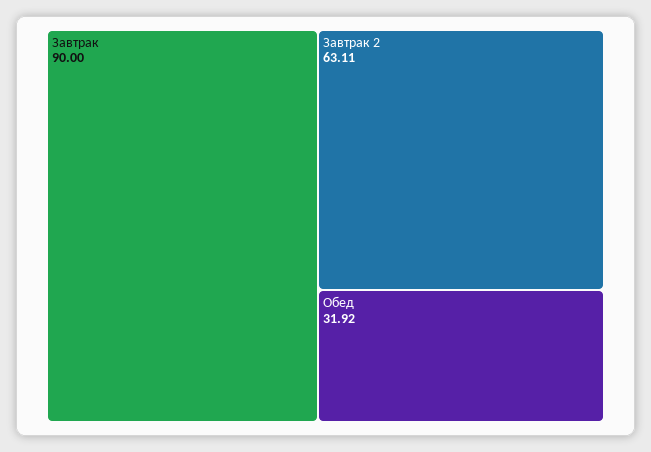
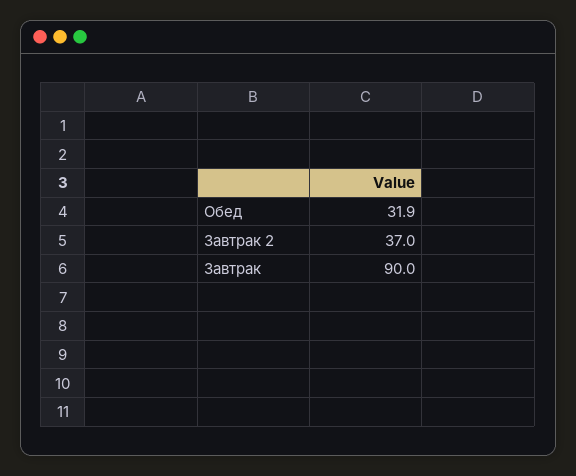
Завтрак 2: 63.11 -> 37

